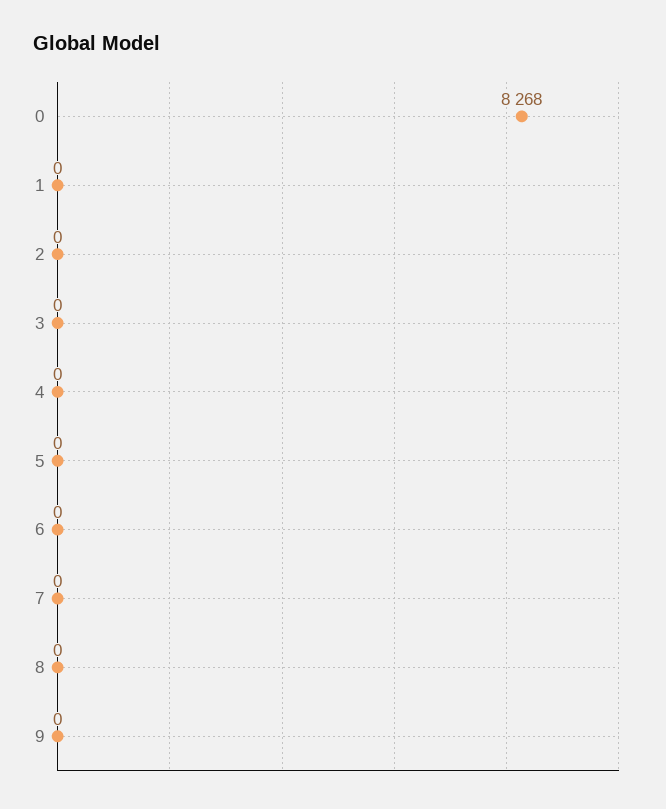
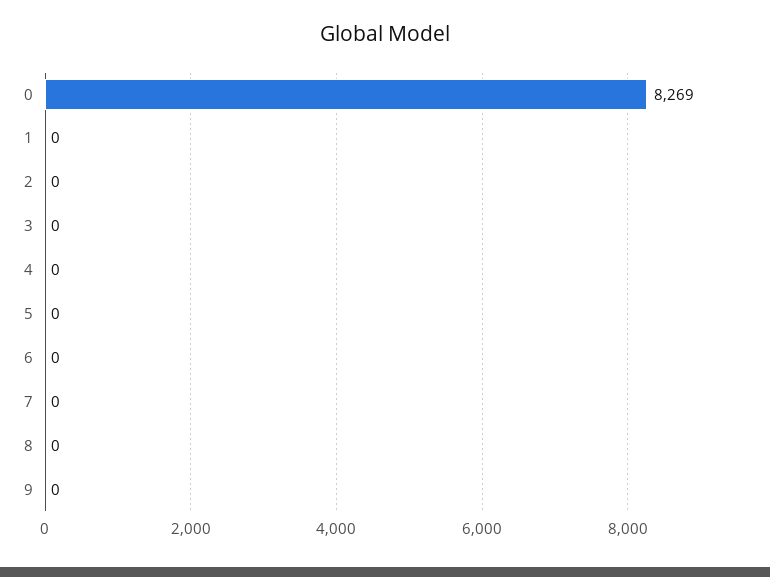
0: 8268 -> 8269

